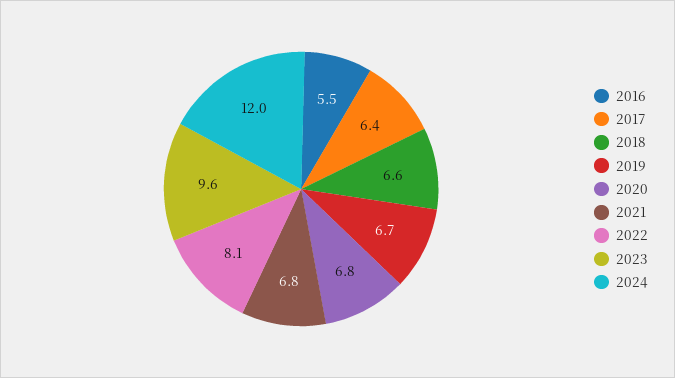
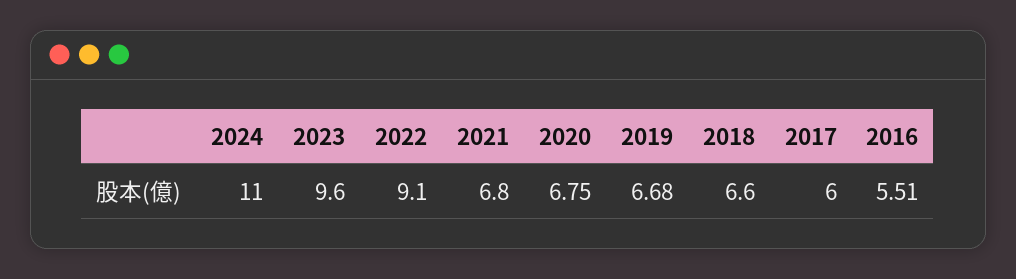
2017: 6.4 -> 6
2022: 8.1 -> 9.1
2024: 12 -> 11

